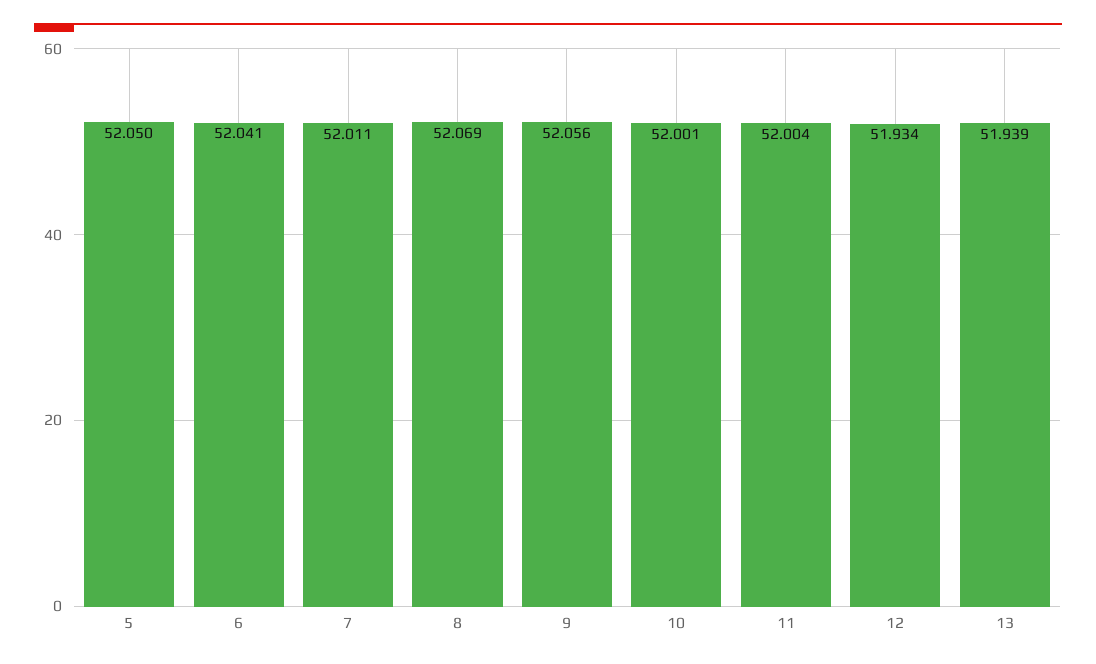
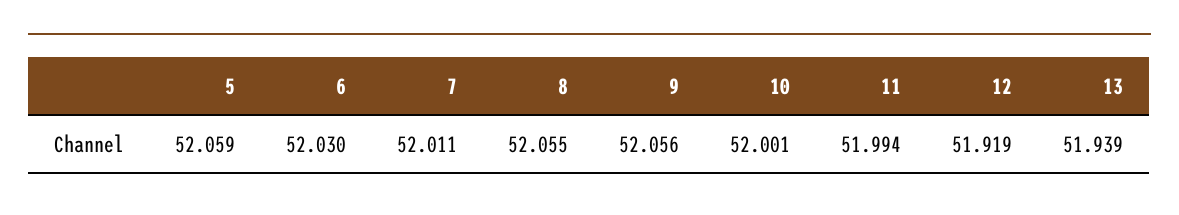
5: 52.05 -> 52.059
6: 52.041 -> 52.03
8: 52.069 -> 52.055
11: 52.004 -> 51.994
12: 51.934 -> 51.919

